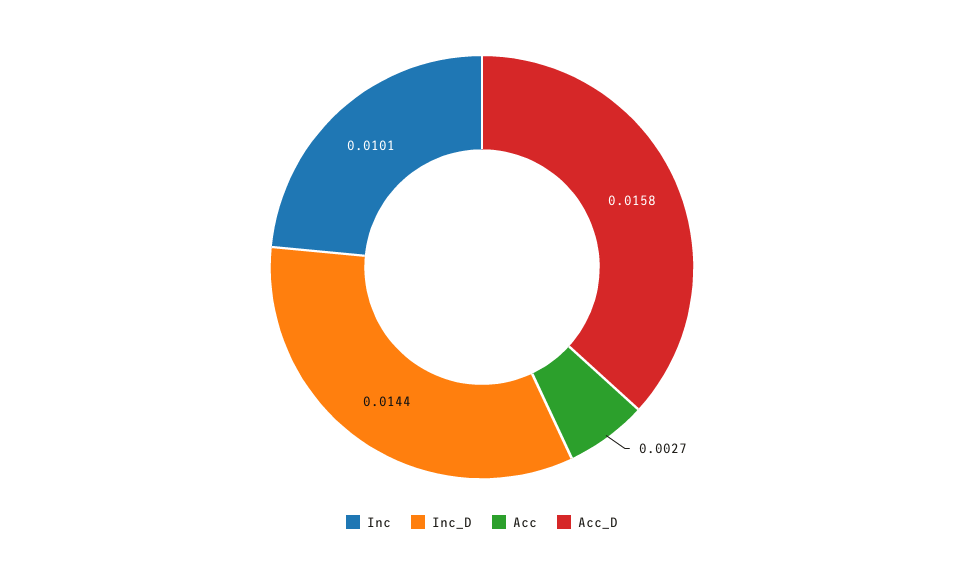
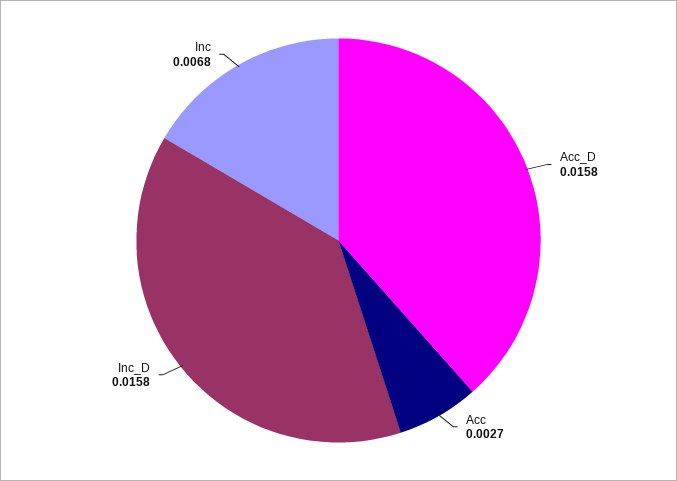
Inc: 0.0101 -> 0.0068
Inc_D: 0.0144 -> 0.0158

